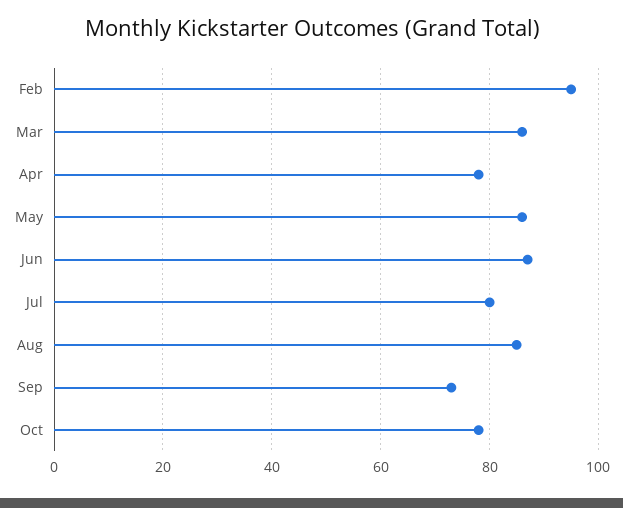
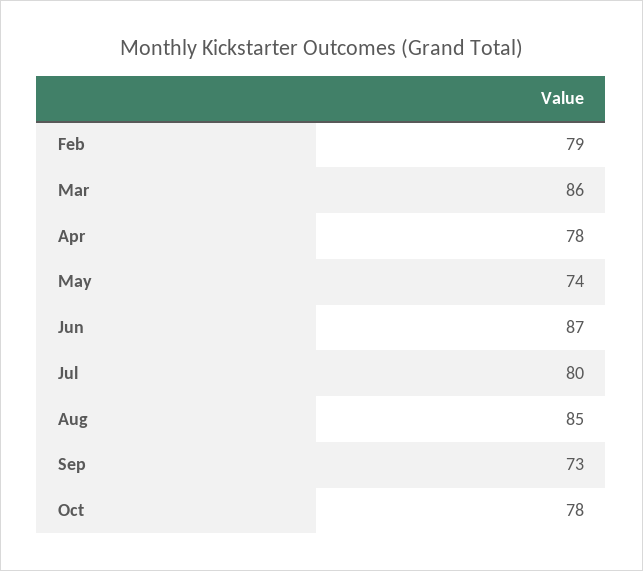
Feb: 95 -> 79
May: 85 -> 74

